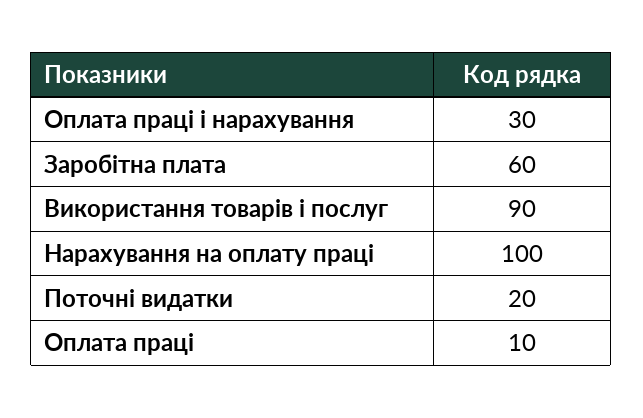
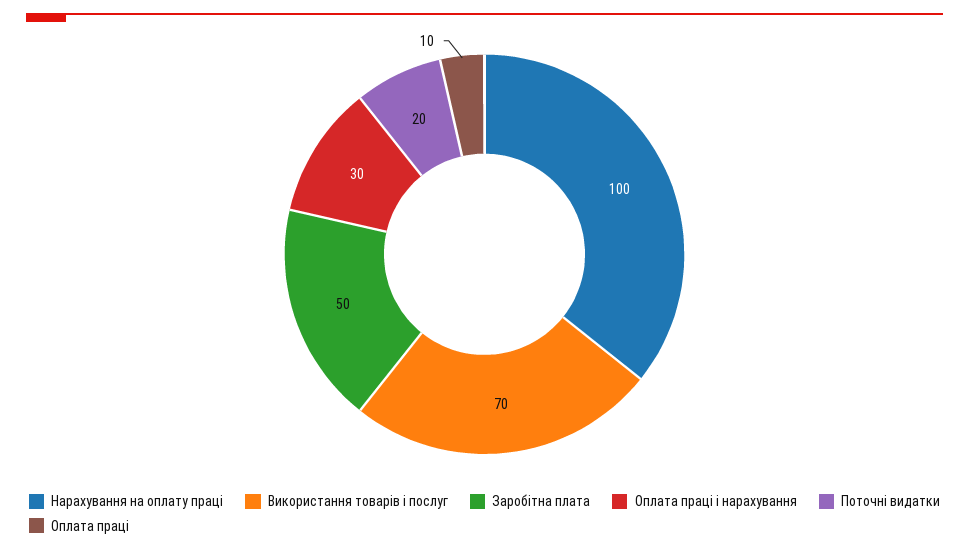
Заробітна плата: 60 -> 50
Використання товарів і послуг: 90 -> 70

